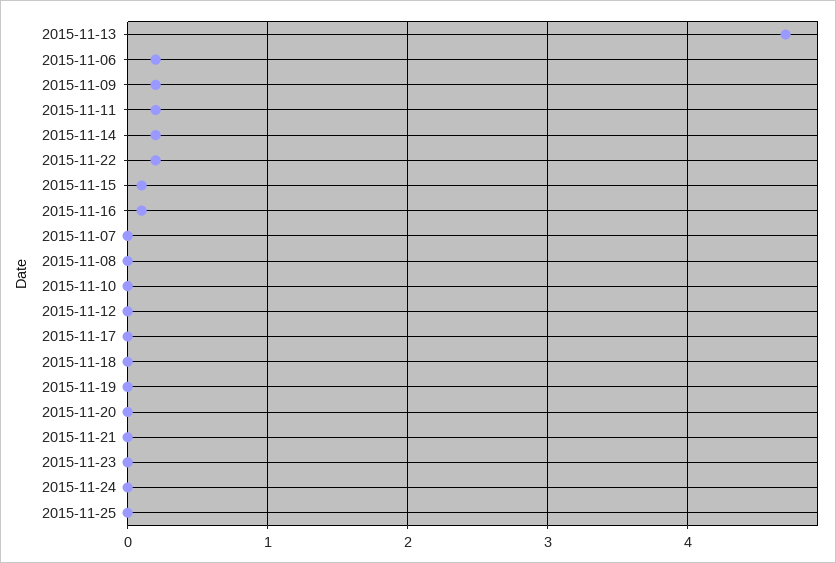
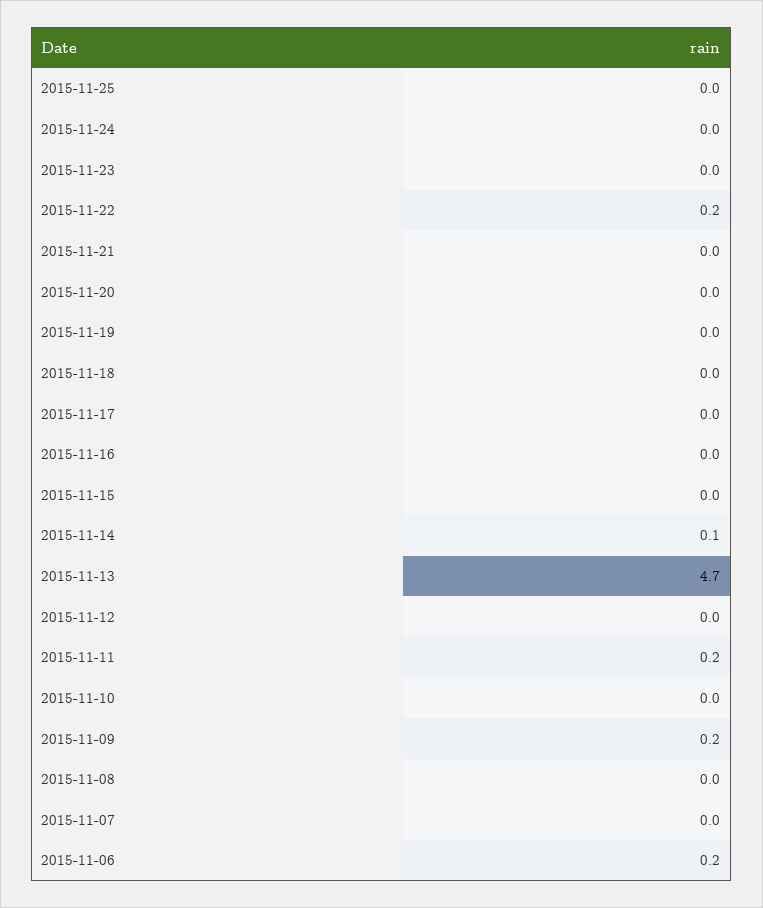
2015-11-14: 0.2 -> 0.1
2015-11-15: 0.1 -> 0
2015-11-16: 0.1 -> 0

